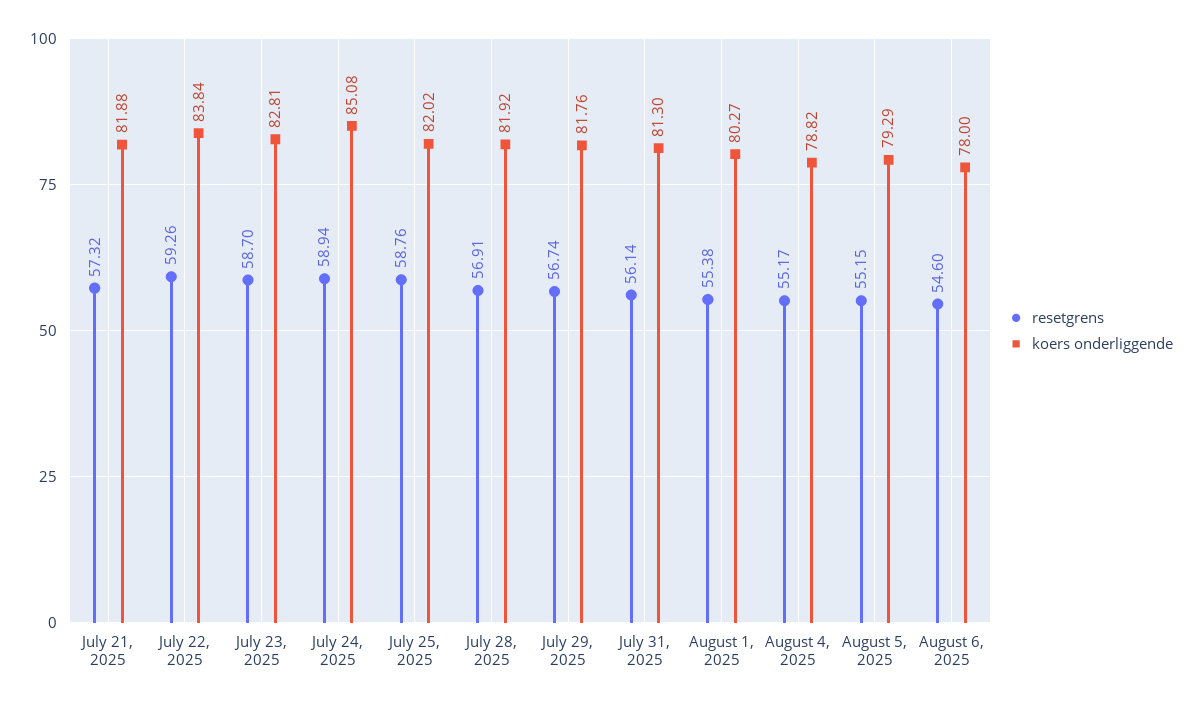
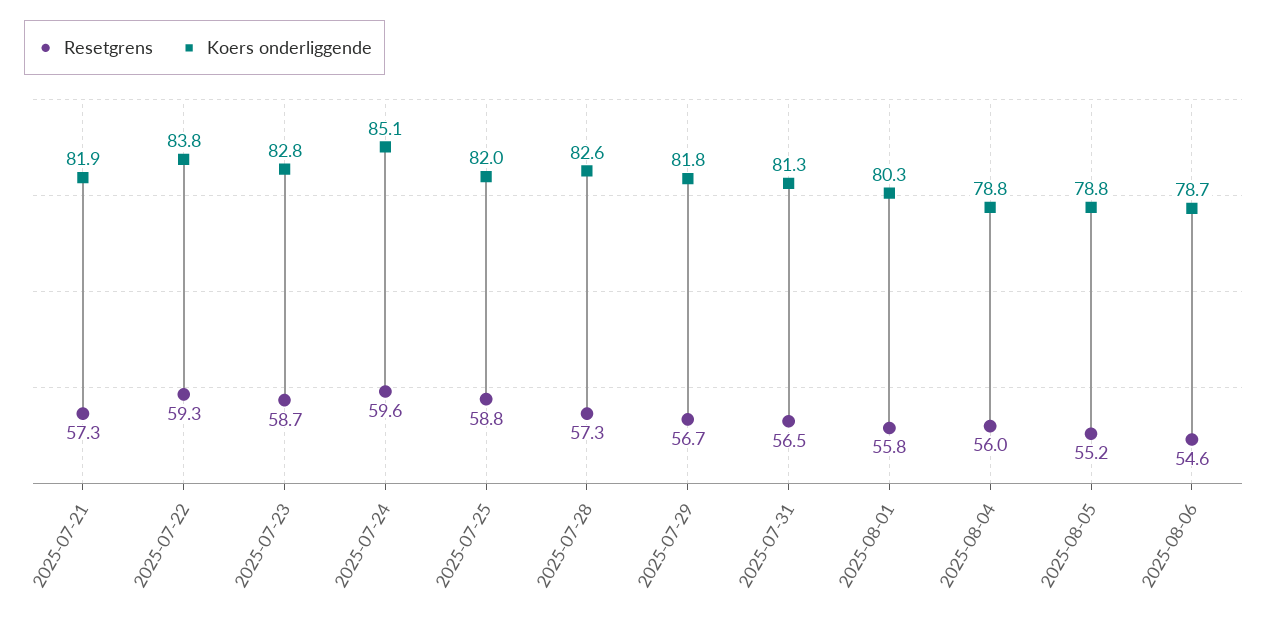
resetgrens, July 24, 2025: 58.94 -> 59.6
resetgrens, July 28, 2025: 56.91 -> 57.3
koers onderliggende, July 28, 2025: 81.92 -> 82.6
resetgrens, July 31, 2025: 56.14 -> 56.5
resetgrens, August 1, 2025: 55.38 -> 55.8
resetgrens, August 4, 2025: 55.17 -> 56
koers onderliggende, August 5, 2025: 79.29 -> 78.8
koers onderliggende, August 6, 2025: 78 -> 78.7

